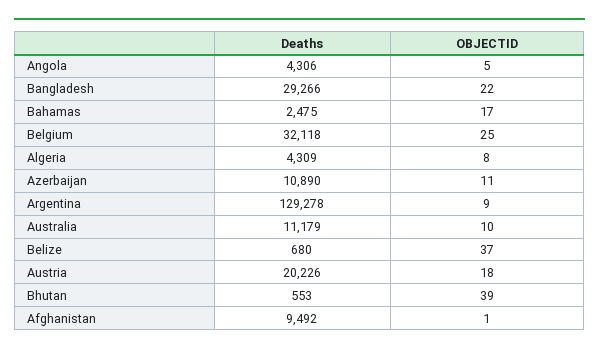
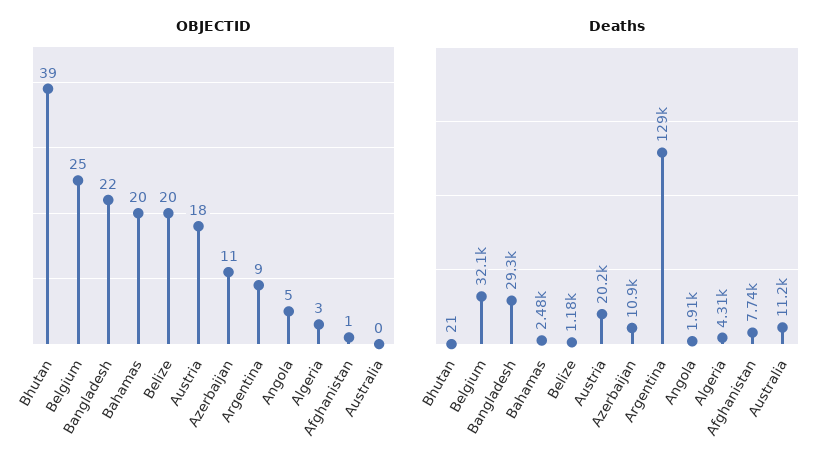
Deaths, Angola: 4306 -> 1910
OBJECTID, Bahamas: 17 -> 20
OBJECTID, Algeria: 8 -> 3
OBJECTID, Australia: 10 -> 0
Deaths, Belize: 680 -> 1180
OBJECTID, Belize: 37 -> 20
Deaths, Bhutan: 553 -> 21
Deaths, Afghanistan: 9492 -> 7740

